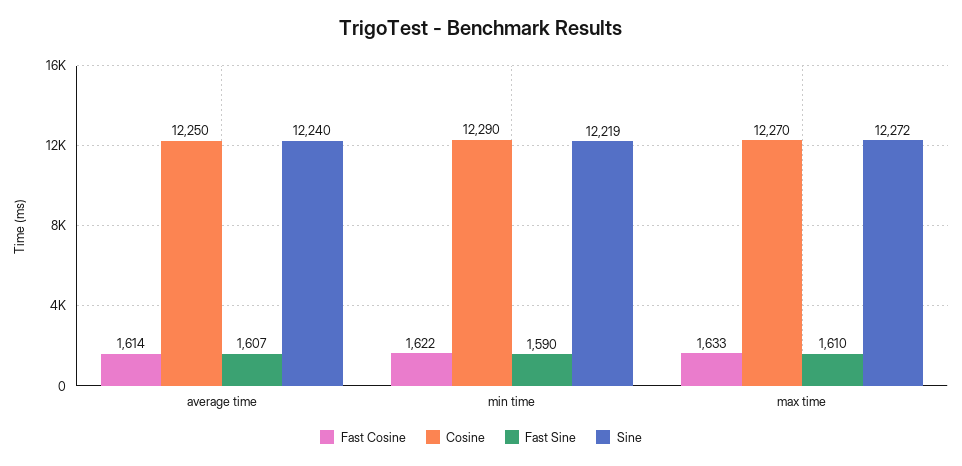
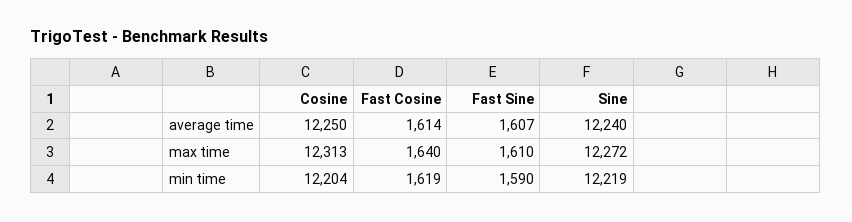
Fast Cosine, min time: 1622 -> 1619
Cosine, min time: 12290 -> 12204
Fast Cosine, max time: 1633 -> 1640
Cosine, max time: 12270 -> 12313

